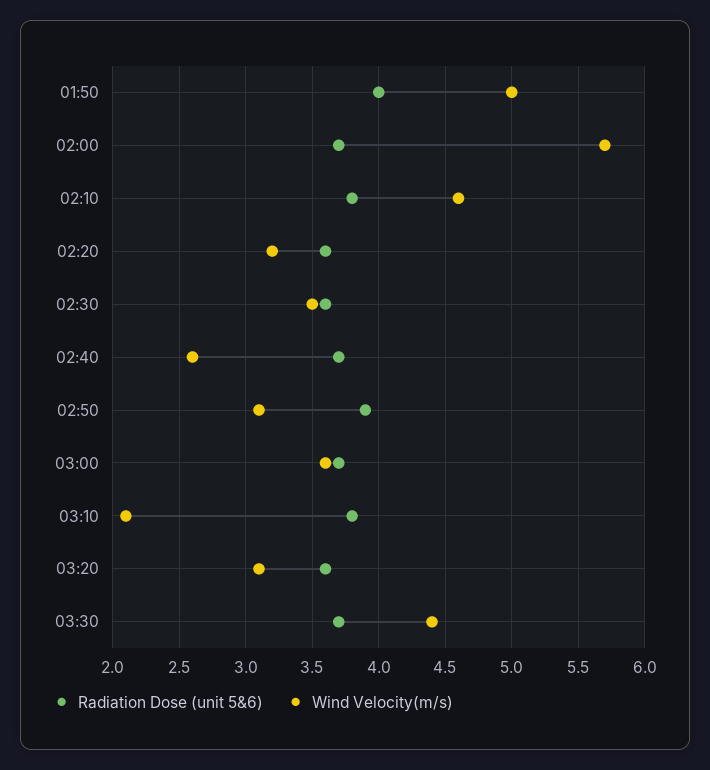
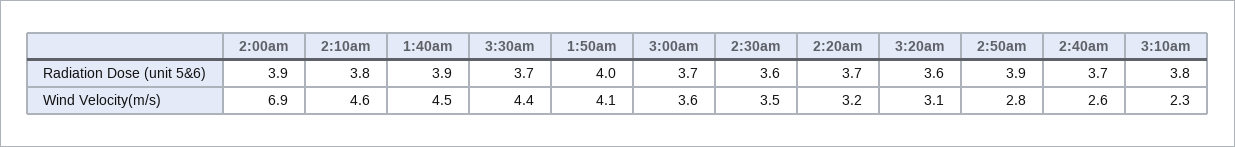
Wind Velocity(m/s), 01:50: 5 -> 4.1
Radiation Dose (unit 5&6), 02:00: 3.7 -> 3.9
Wind Velocity(m/s), 02:00: 5.7 -> 6.9
Radiation Dose (unit 5&6), 02:20: 3.6 -> 3.7
Wind Velocity(m/s), 02:50: 3.1 -> 2.8
Wind Velocity(m/s), 03:10: 2.1 -> 2.3
Radiation Dose (unit 5&6), 1:40am: none -> 3.9
Wind Velocity(m/s), 1:40am: none -> 4.5

